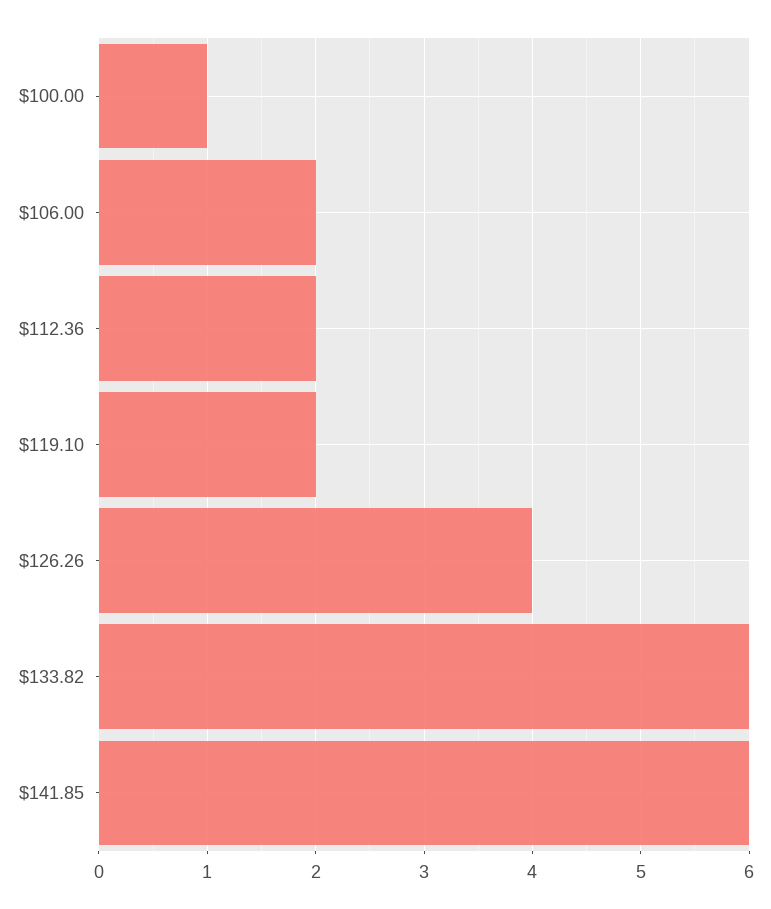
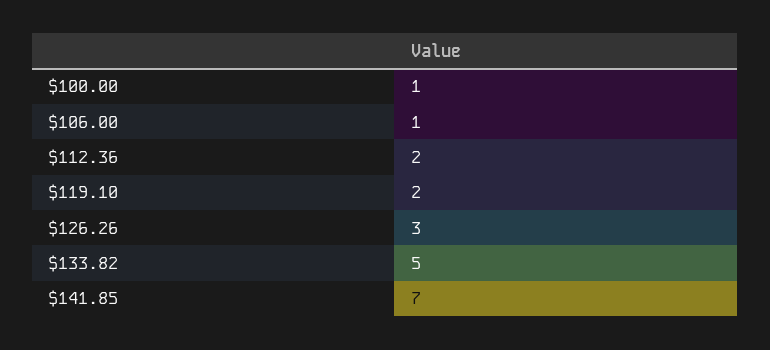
$106.00: 2 -> 1
$126.26: 4 -> 3
$133.82: 6 -> 5
$141.85: 6 -> 7

